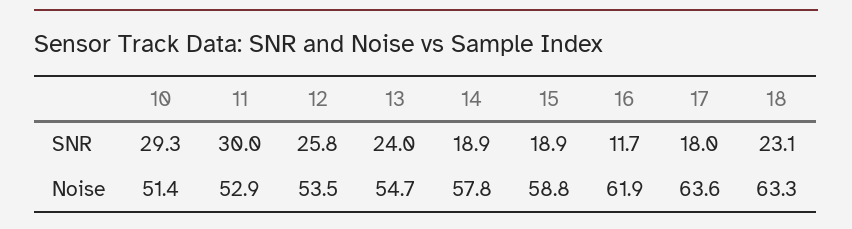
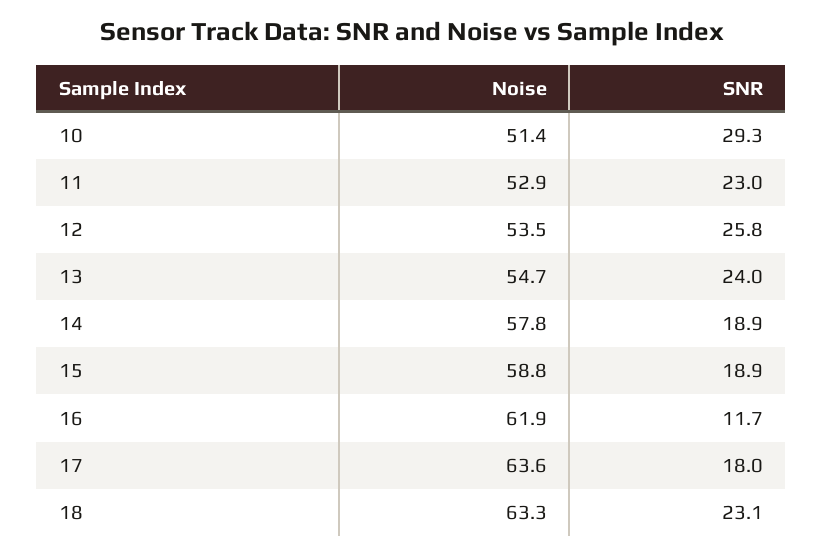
11, SNR: 30 -> 23

